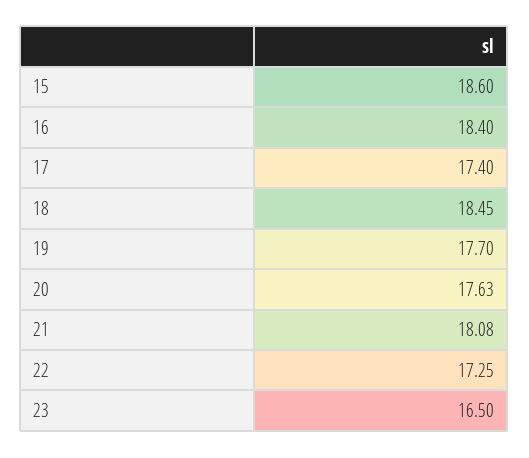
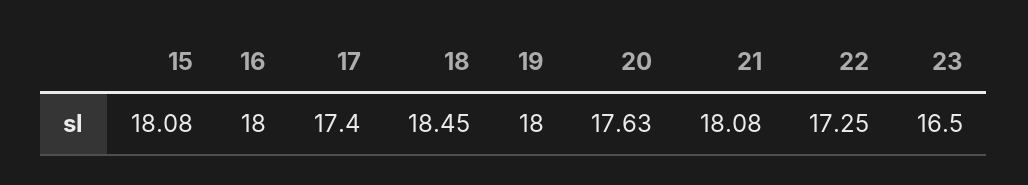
15: 18.6 -> 18.08
16: 18.4 -> 18
19: 17.7 -> 18

